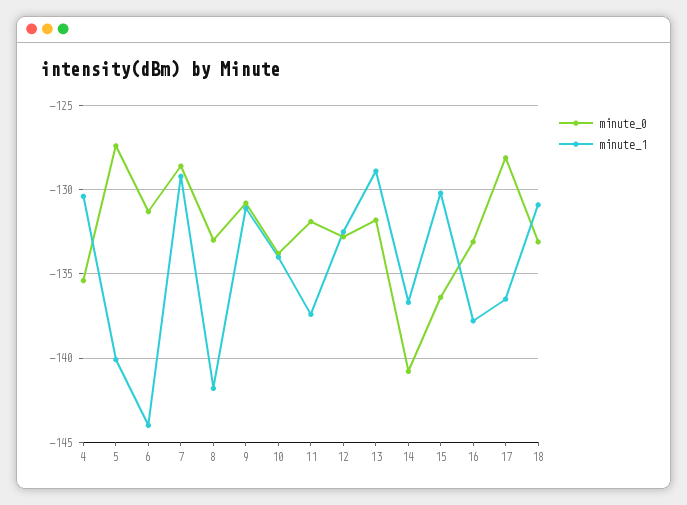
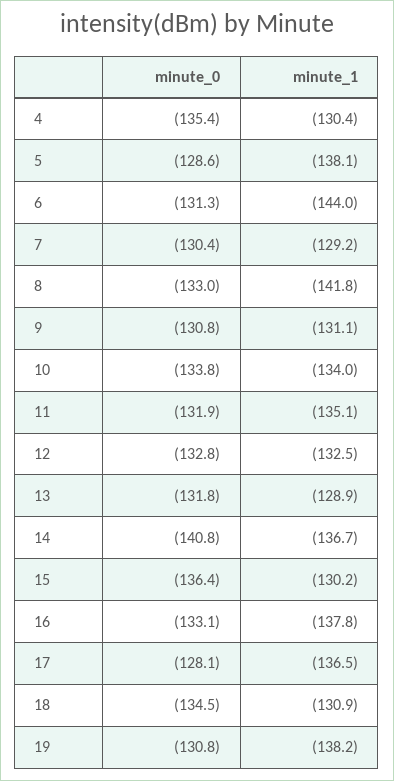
minute_0, 5: -127.5 -> -128.6
minute_1, 5: -140 -> -138.1
minute_0, 7: -128.5 -> -130.4
minute_1, 11: -137.5 -> -135.1
minute_0, 18: -133 -> -134.5
minute_0, 19: none -> -130.8
minute_1, 19: none -> -138.2

